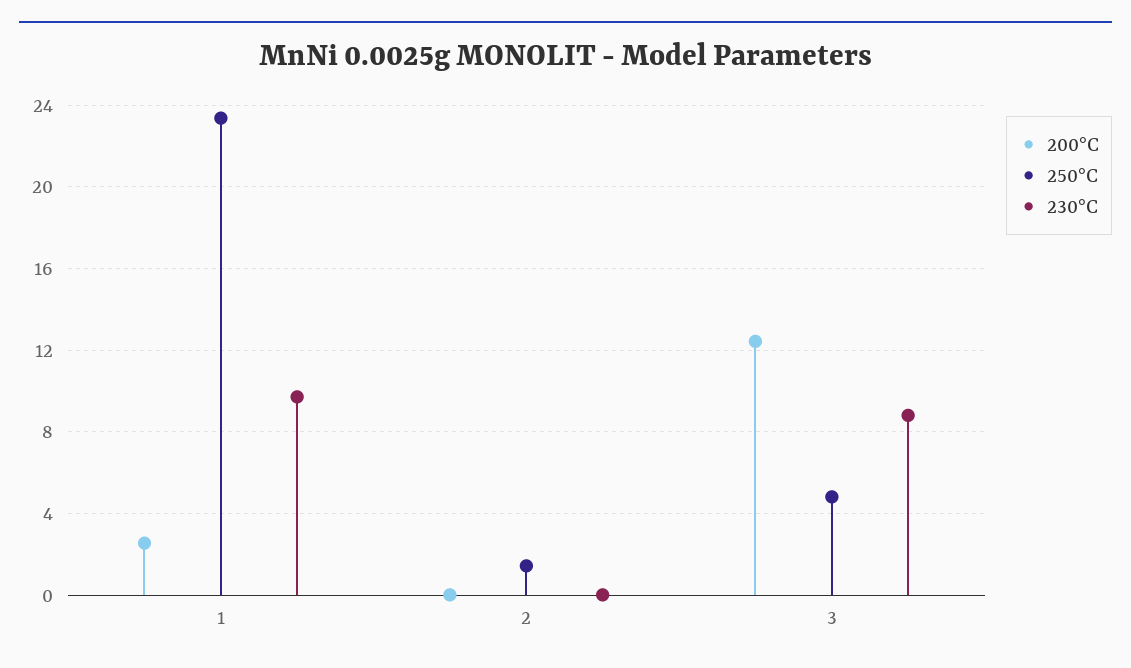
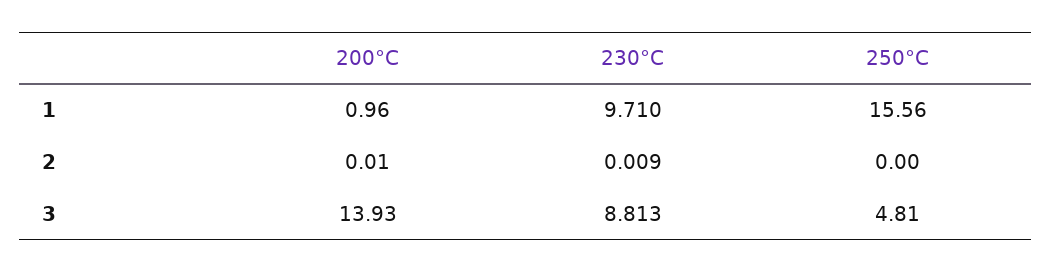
200°C, 1: 2.5 -> 0.96
250°C, 1: 23.5 -> 15.56
250°C, 2: 1.5 -> 0
200°C, 3: 12.5 -> 13.93

